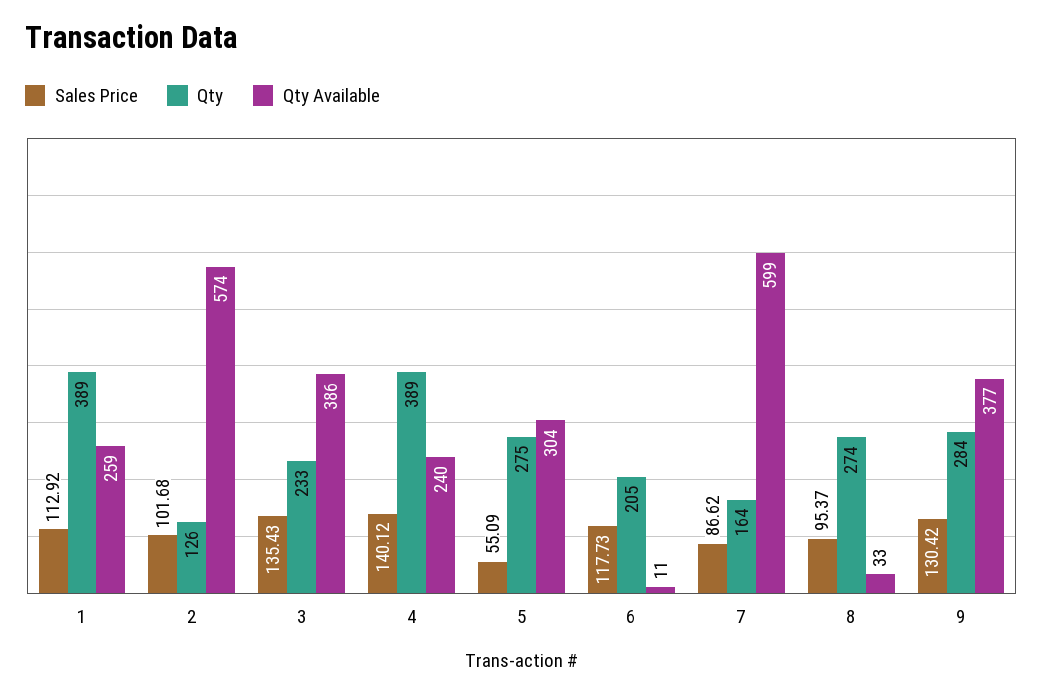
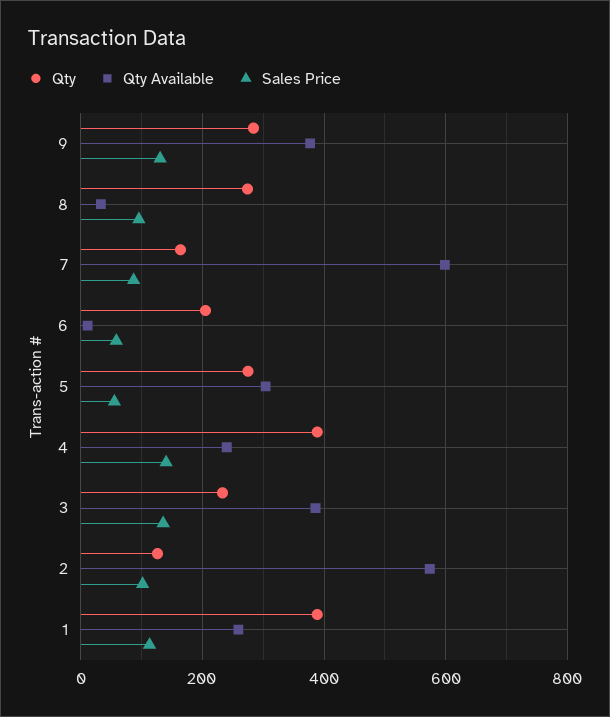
Sales Price, 6: 117.73 -> 60

